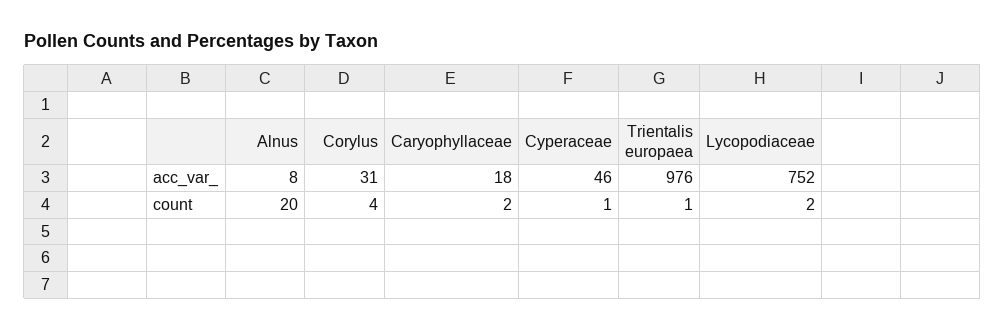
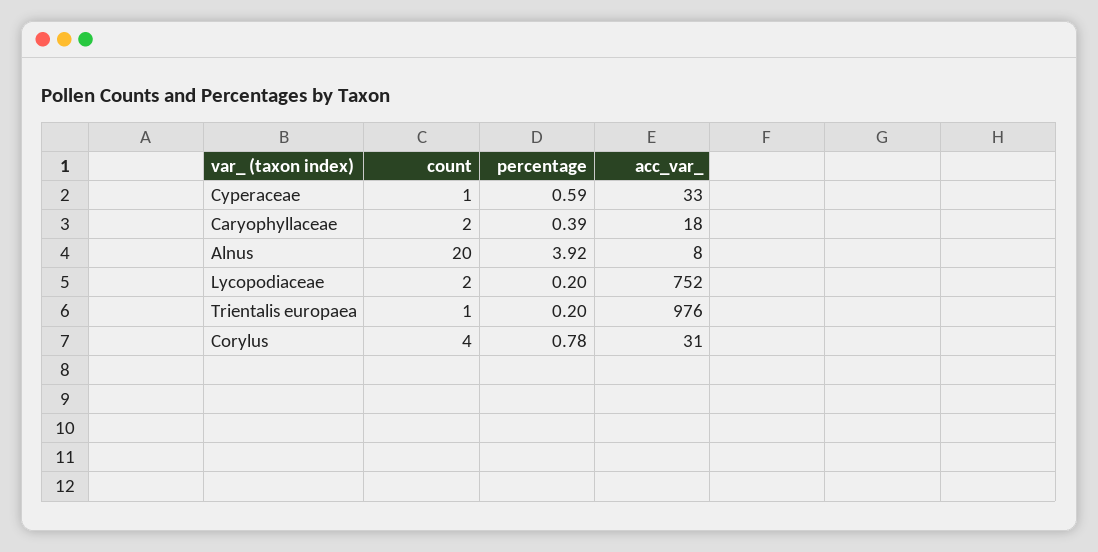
Cyperaceae, acc_var_: 46 -> 33
Cyperaceae, percentage: none -> 0.59
Caryophyllaceae, percentage: none -> 0.39
Alnus, percentage: none -> 3.92
Lycopodiaceae, percentage: none -> 0.2
Trientalis europaea, percentage: none -> 0.2
Corylus, percentage: none -> 0.78

